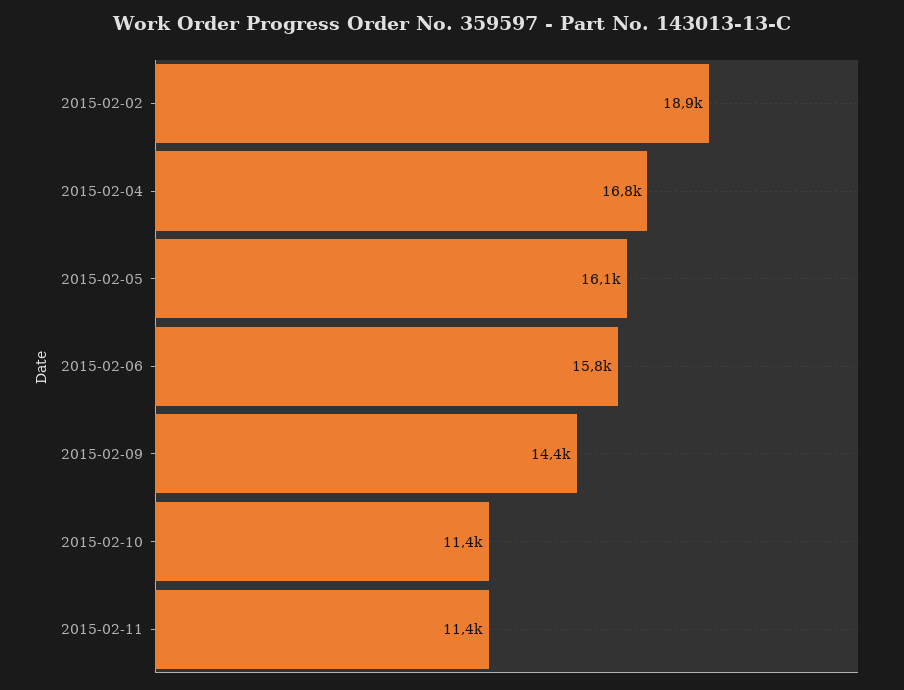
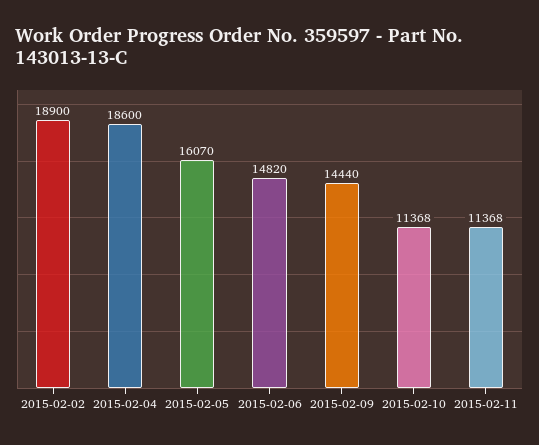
2015-02-04: 16800 -> 18600
2015-02-06: 15800 -> 14820

